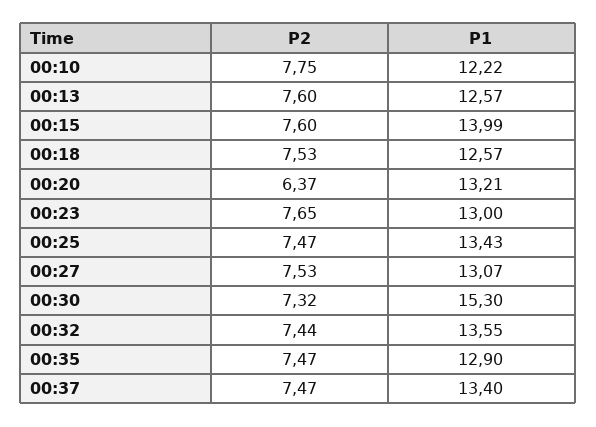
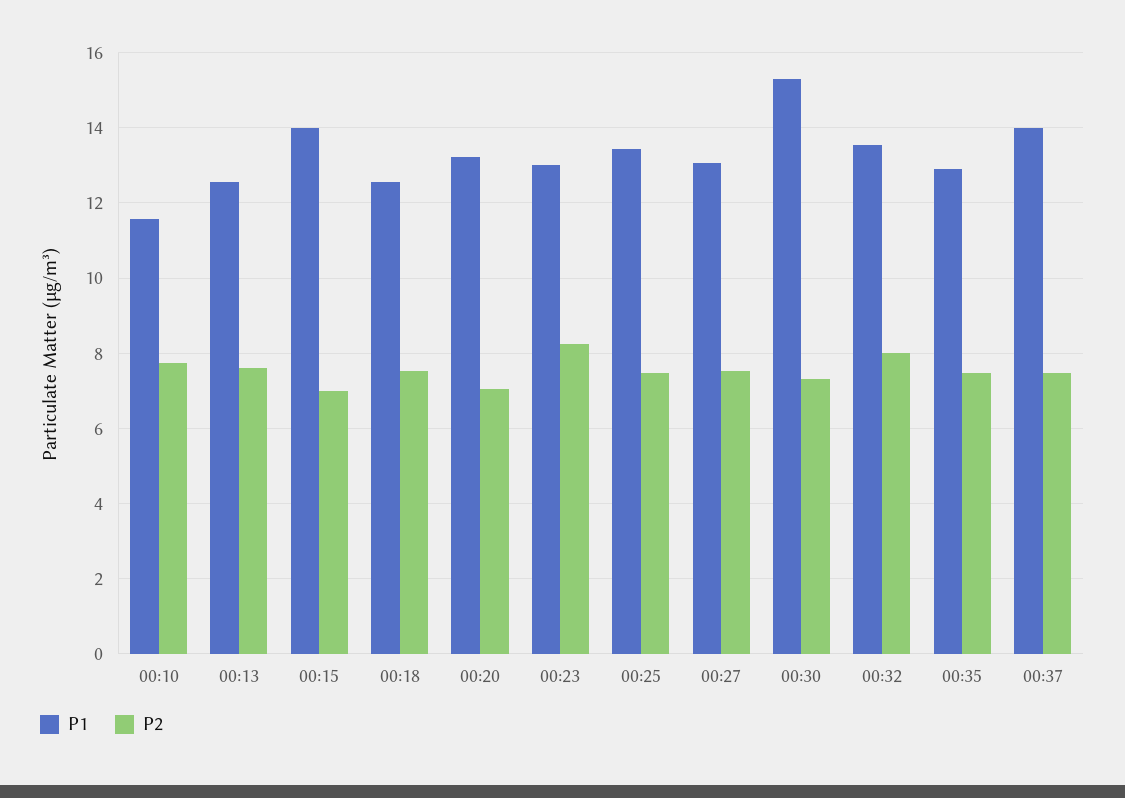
P1, 00:10: 12.22 -> 11.6
P2, 00:15: 7.6 -> 7
P2, 00:20: 6.37 -> 7
P2, 00:23: 7.65 -> 8.2
P2, 00:32: 7.44 -> 8
P1, 00:37: 13.4 -> 14

